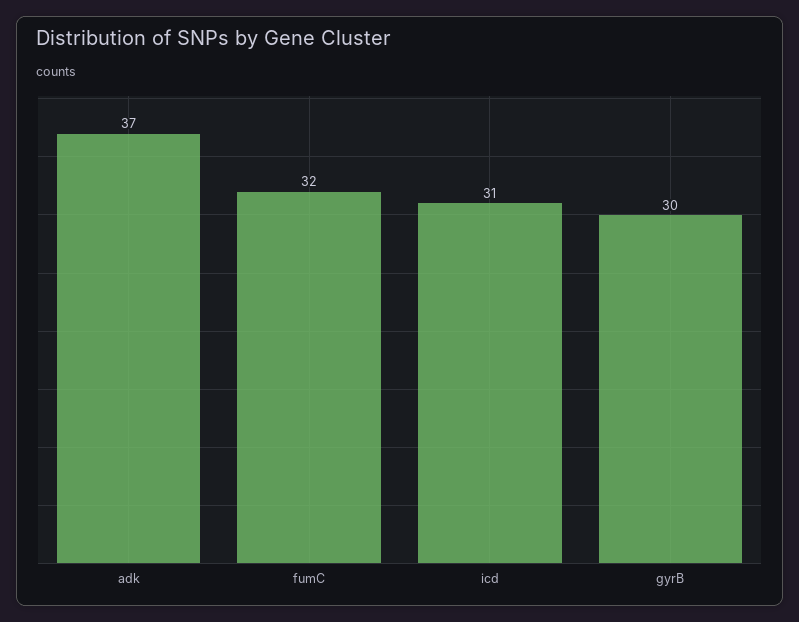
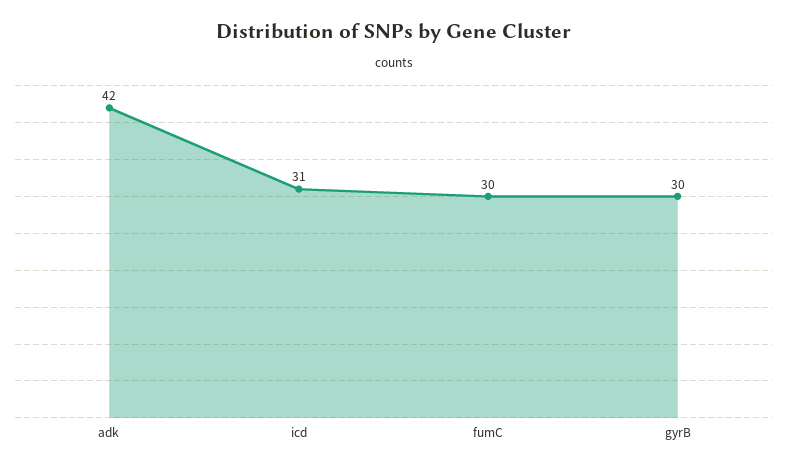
adk: 37 -> 42
fumC: 32 -> 30

